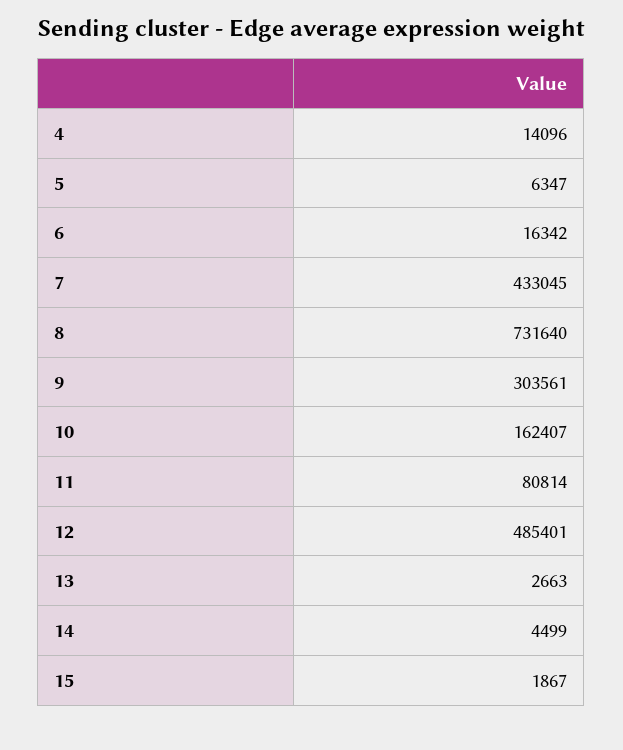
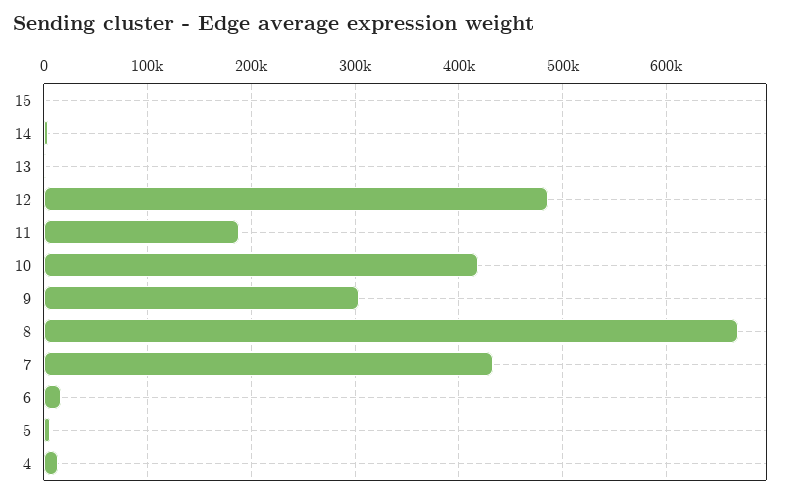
8: 731640 -> 670000
10: 162407 -> 420000
11: 80814 -> 190000

